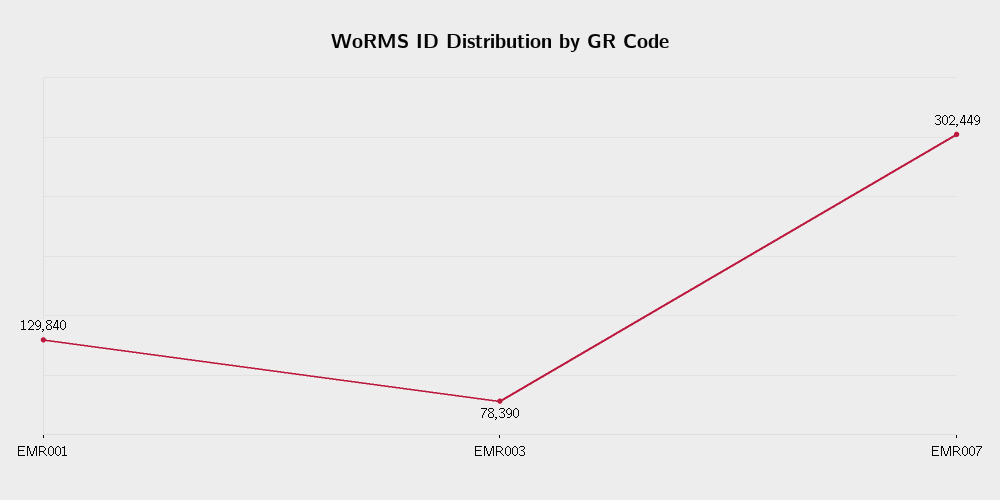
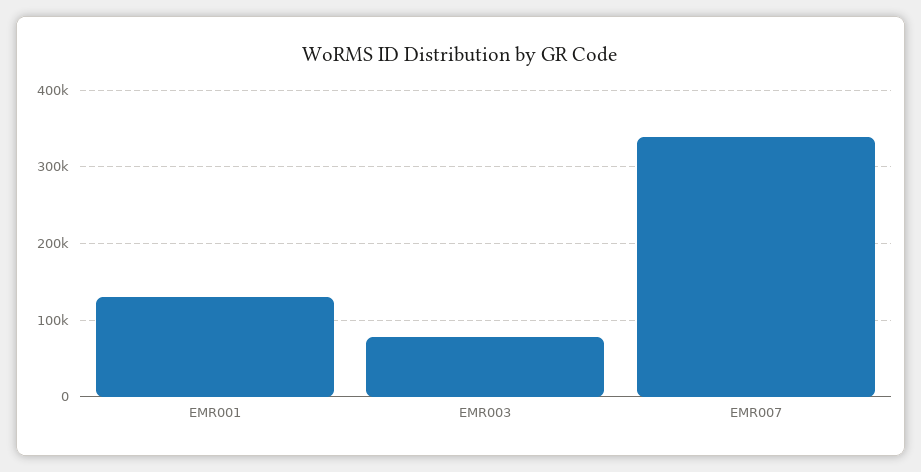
EMR007: 302449 -> 340000

